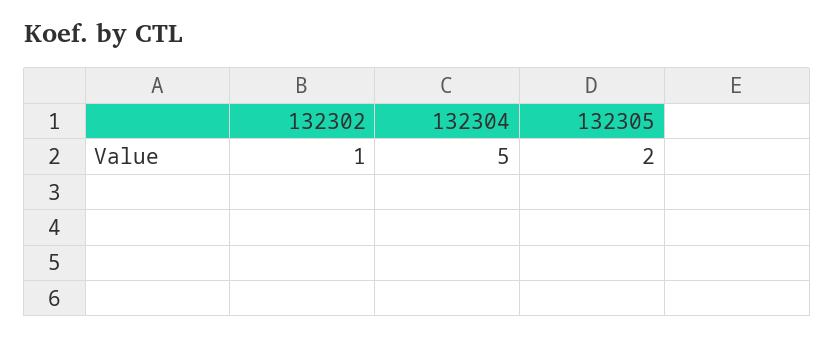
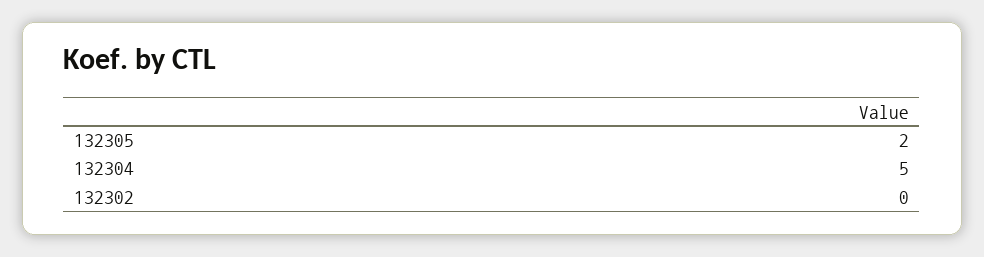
132302: 1 -> 0

